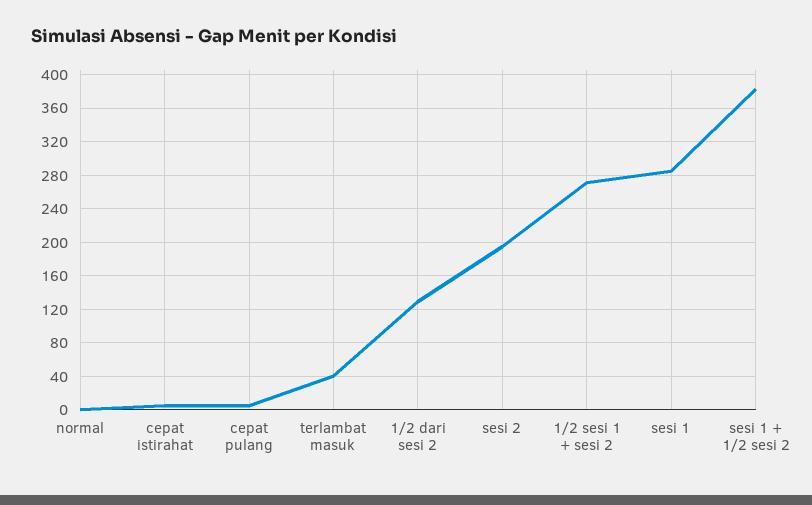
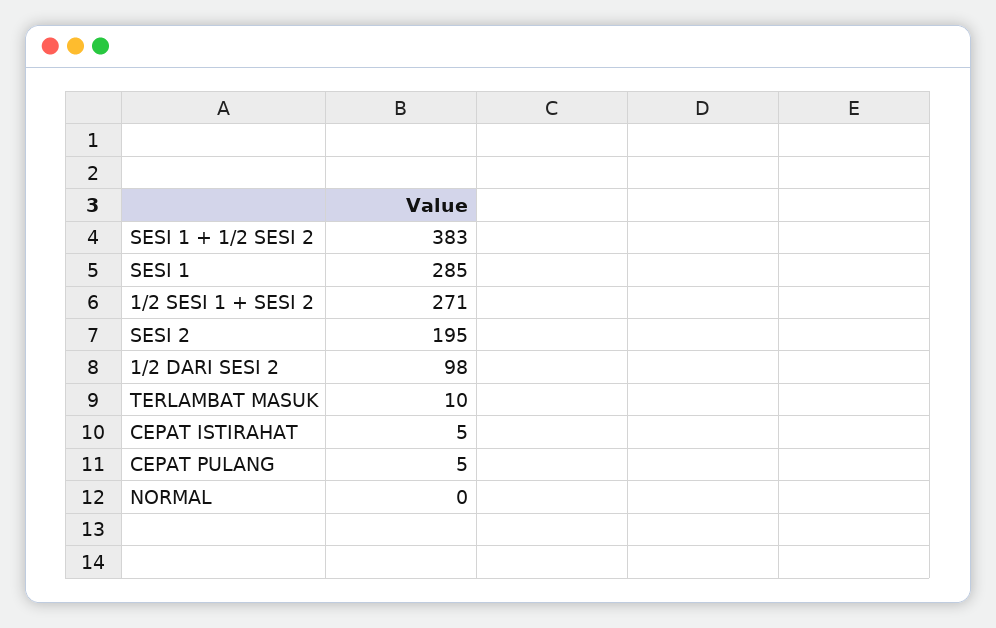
terlambat masuk: 40 -> 10
1/2 dari sesi 2: 130 -> 98

